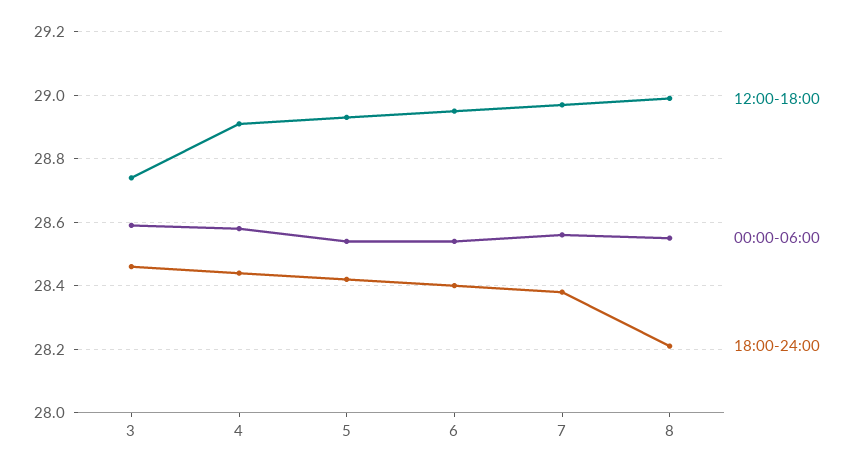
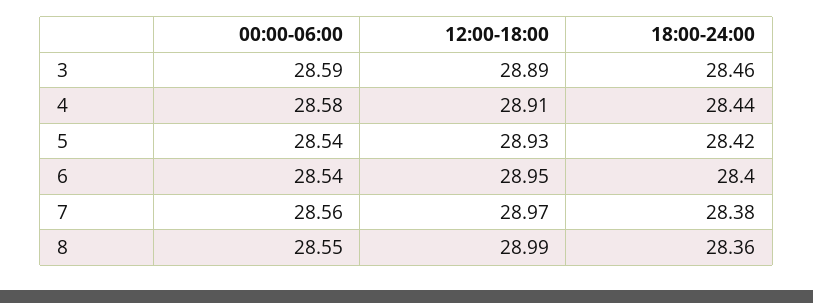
12:00-18:00, 3: 28.75 -> 28.89
18:00-24:00, 8: 28.2 -> 28.36

